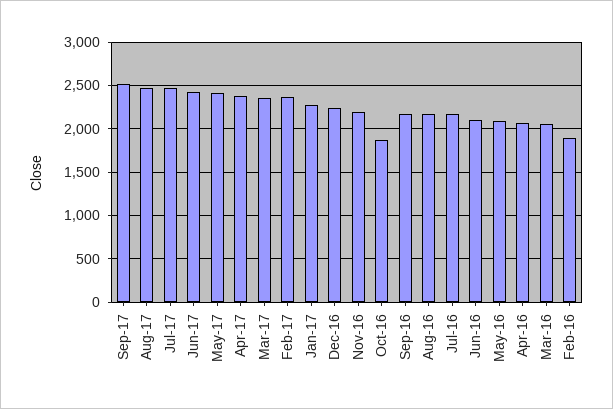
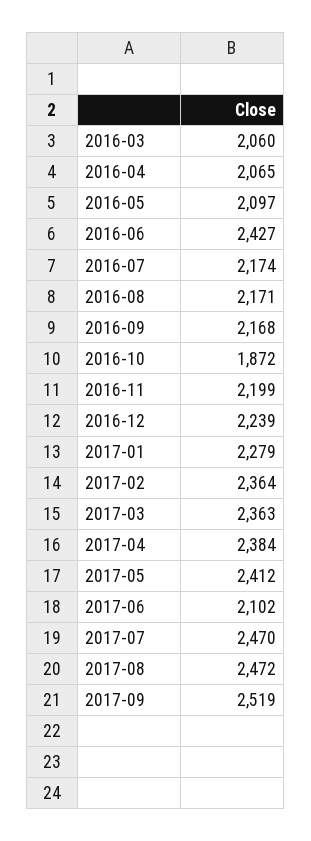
Jun-17: 2400 -> 2102
Jun-16: 2100 -> 2427
Feb-16: 1900 -> none

